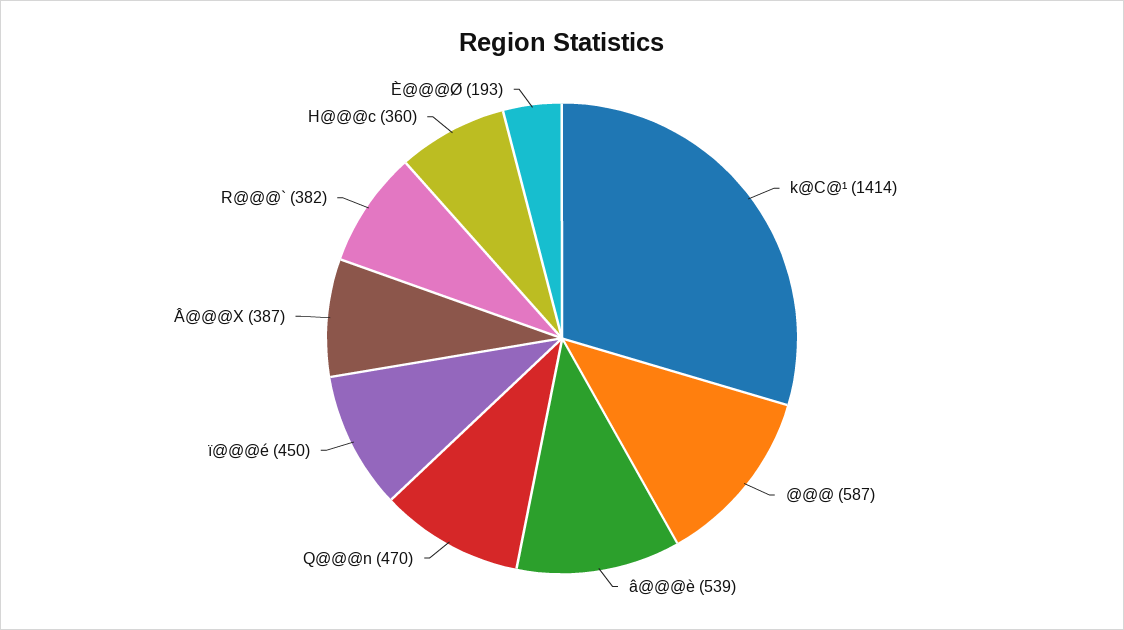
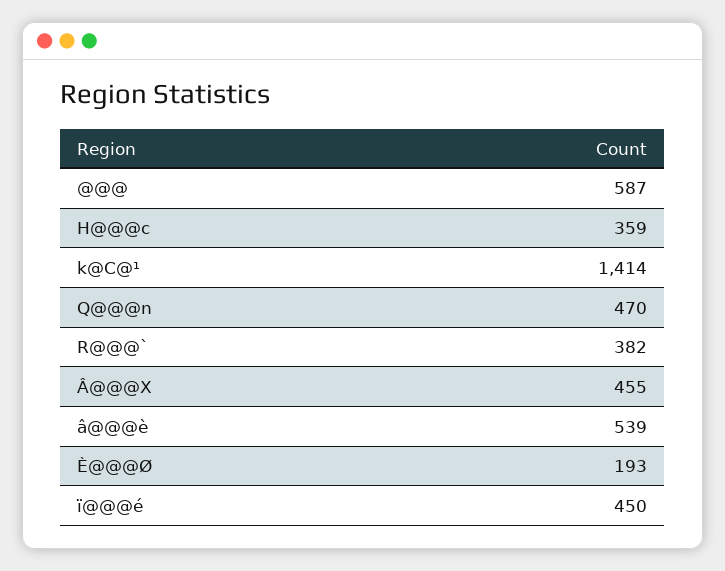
Â@@@X: 387 -> 455
H@@@c: 360 -> 359

